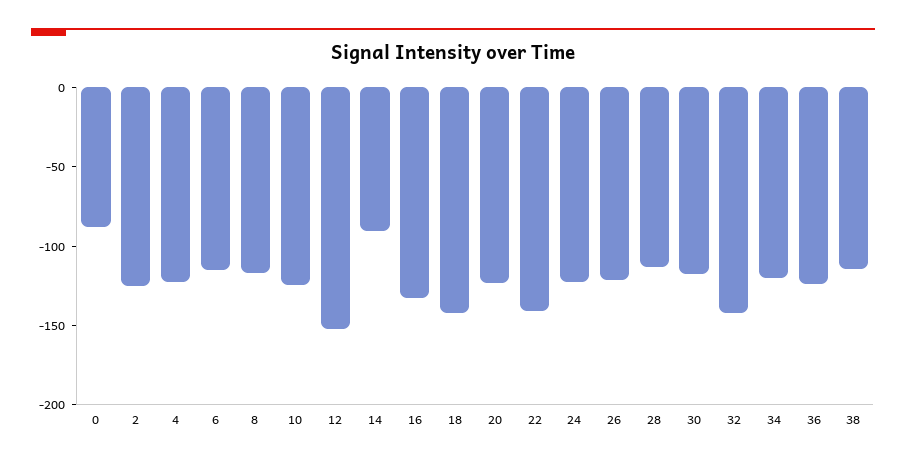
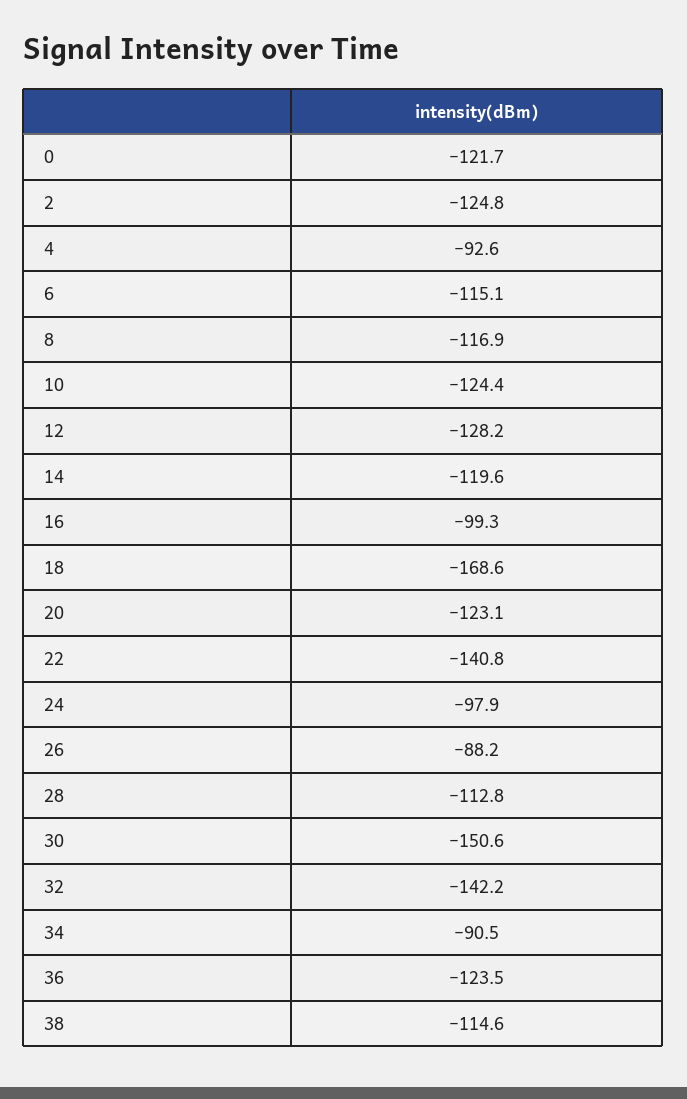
0: -90 -> -121.7
4: -120 -> -92.6
12: -150 -> -128.2
14: -90 -> -119.6
16: -130 -> -99.3
18: -140 -> -168.6
24: -120 -> -97.9
26: -120 -> -88.2
30: -120 -> -150.6
34: -120 -> -90.5

